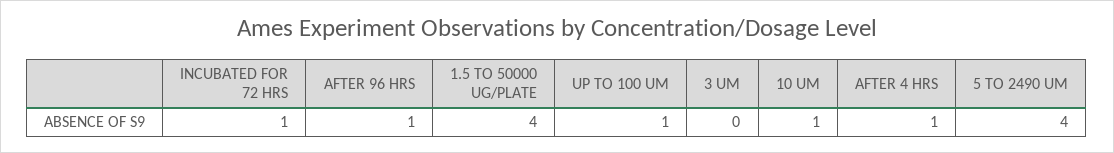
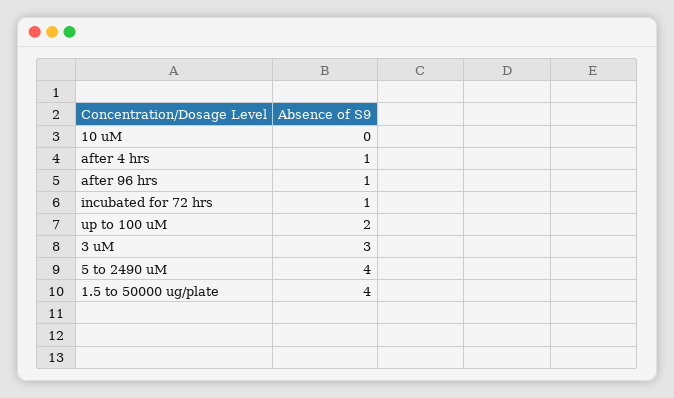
UP TO 100 UM: 1 -> 2
3 UM: 0 -> 3
10 UM: 1 -> 0

